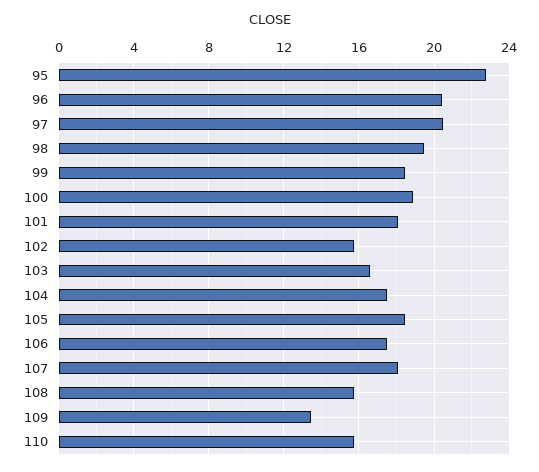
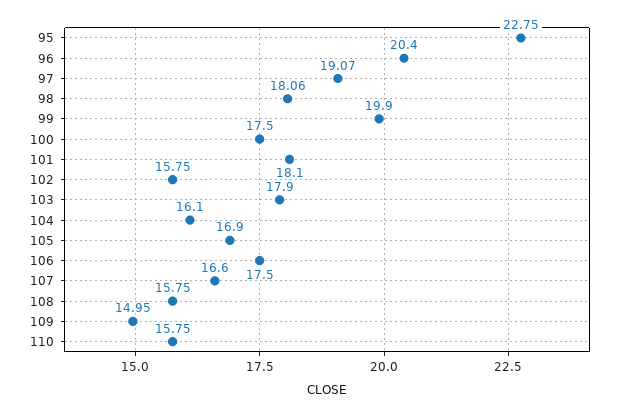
97: 20.5 -> 19.07
98: 19.5 -> 18.06
99: 18.5 -> 19.9
100: 19 -> 17.5
103: 16.5 -> 17.9
104: 17.5 -> 16.1
105: 18.5 -> 16.9
107: 18 -> 16.6
109: 13.5 -> 14.95

